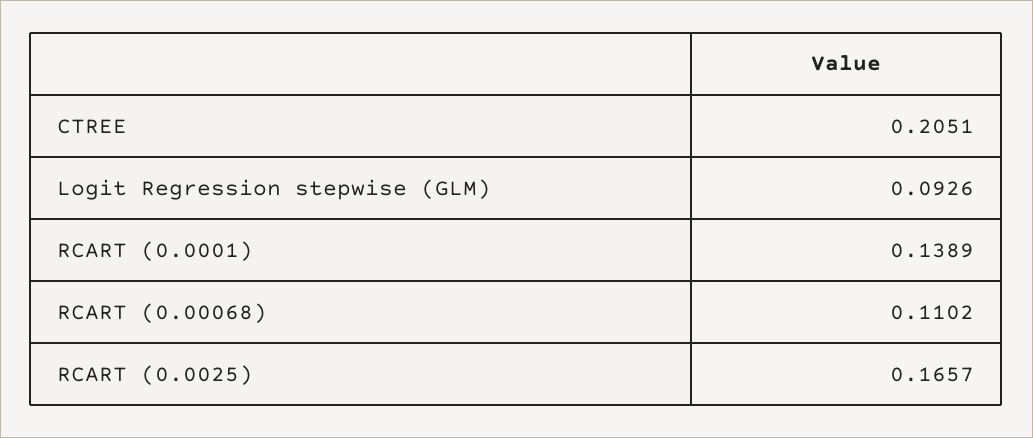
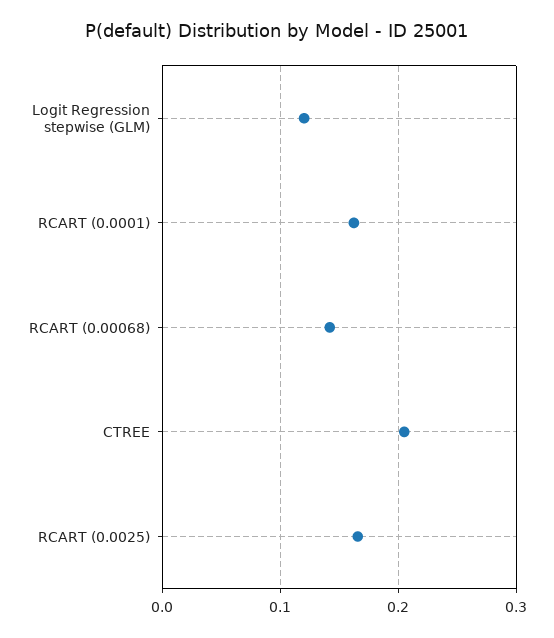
Logit Regression stepwise (GLM): 0.0926 -> 0.12
RCART (0.0001): 0.1389 -> 0.16
RCART (0.00068): 0.1102 -> 0.14

